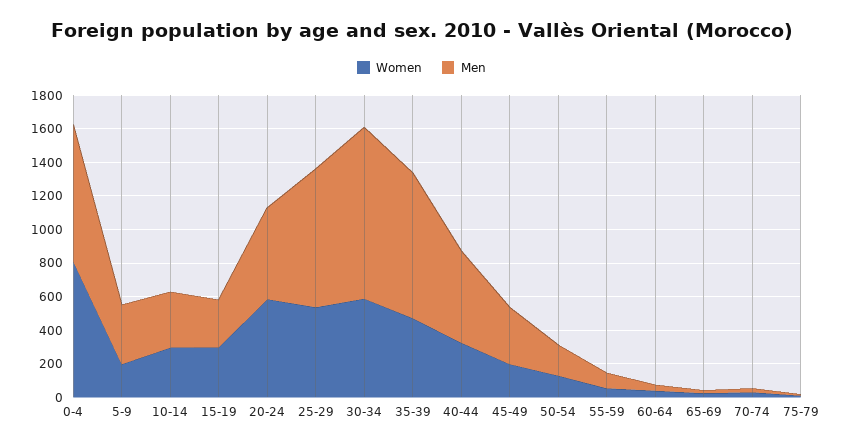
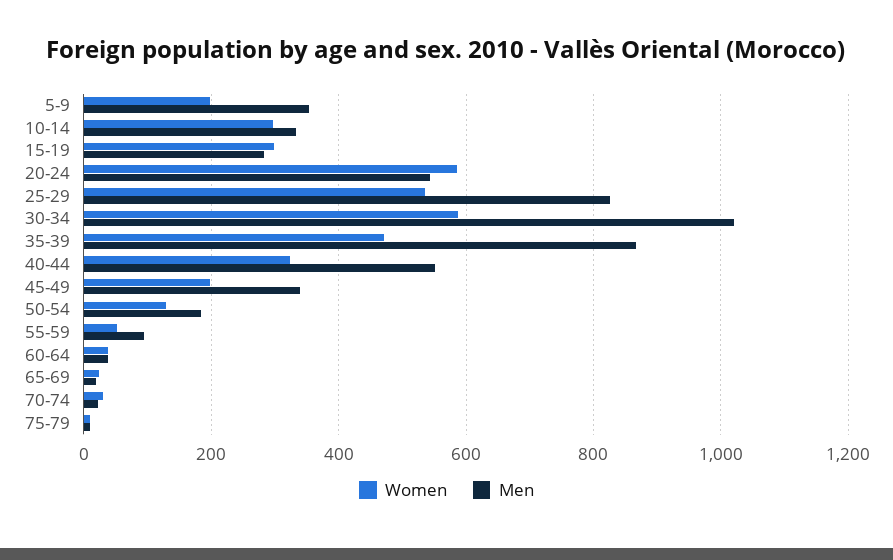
Women, 0-4: 800 -> none
Men, 0-4: 800 -> none

